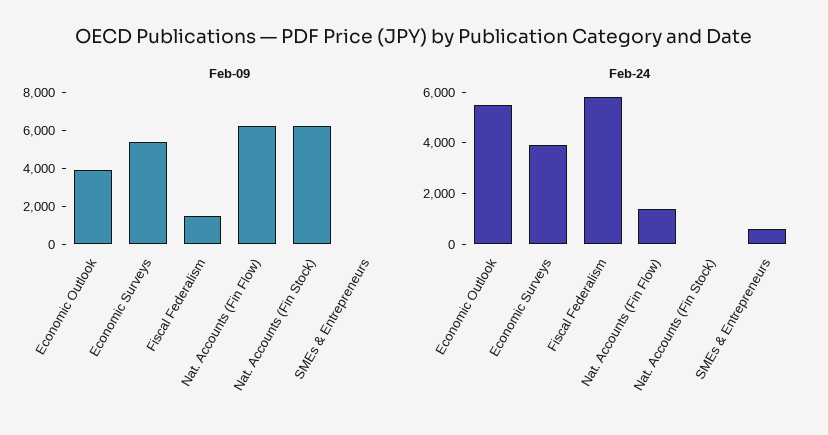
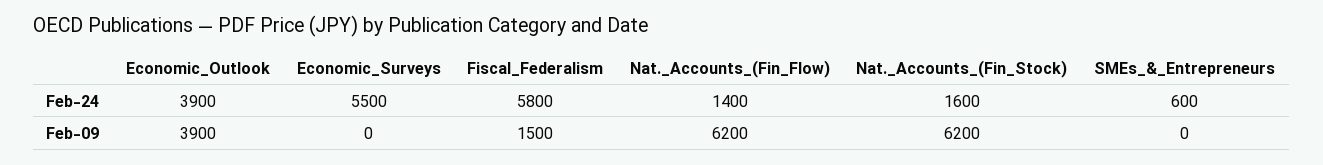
Feb-09, Economic Surveys: 5500 -> 0
Feb-24, Economic Outlook: 5500 -> 3900
Feb-24, Economic Surveys: 4000 -> 5500
Feb-24, Nat. Accounts (Fin Stock): 0 -> 1600

